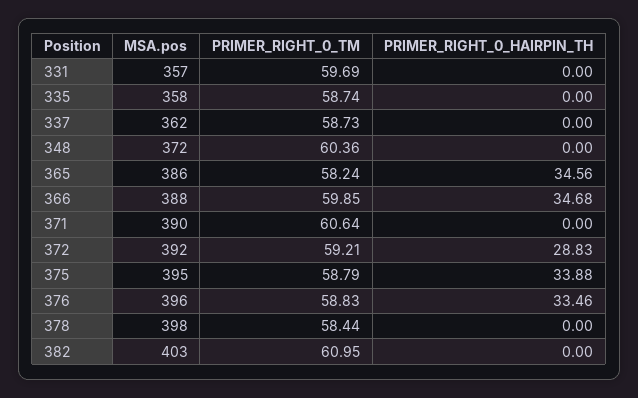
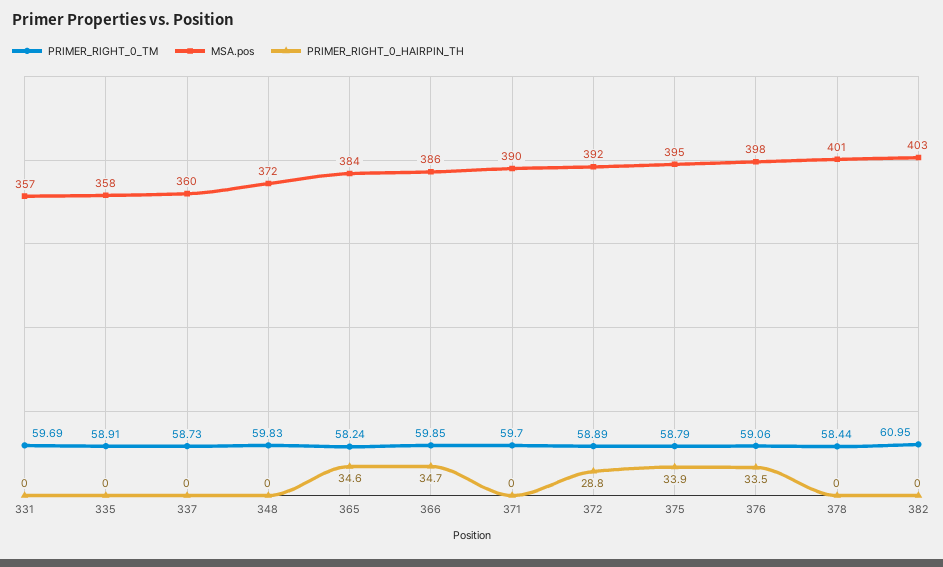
PRIMER_RIGHT_0_TM, 335: 58.74 -> 58.91
MSA.pos, 337: 362 -> 360
PRIMER_RIGHT_0_TM, 348: 60.36 -> 59.83
MSA.pos, 365: 386 -> 384
MSA.pos, 366: 388 -> 386
PRIMER_RIGHT_0_TM, 371: 60.64 -> 59.7
PRIMER_RIGHT_0_TM, 372: 59.21 -> 58.89
MSA.pos, 376: 396 -> 398
PRIMER_RIGHT_0_TM, 376: 58.83 -> 59.06
MSA.pos, 378: 398 -> 401

